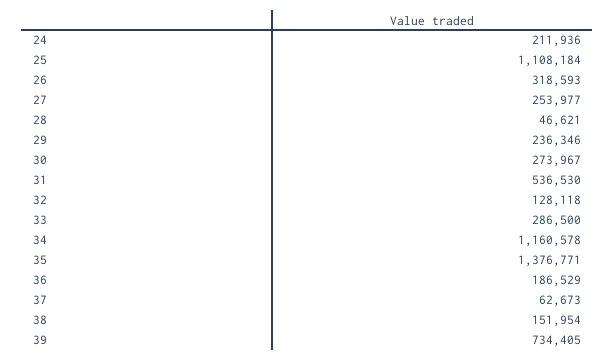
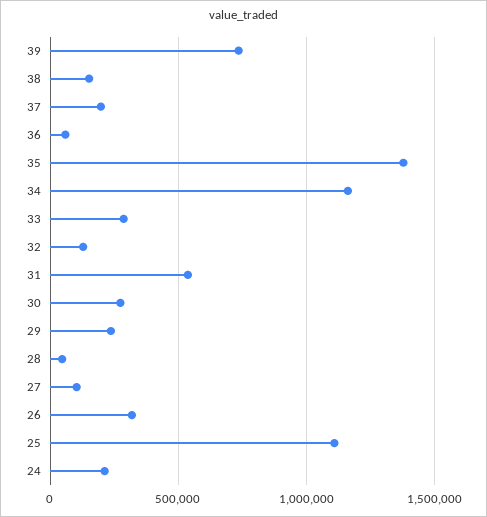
27: 253977 -> 100000
36: 186529 -> 50000
37: 62673 -> 200000

